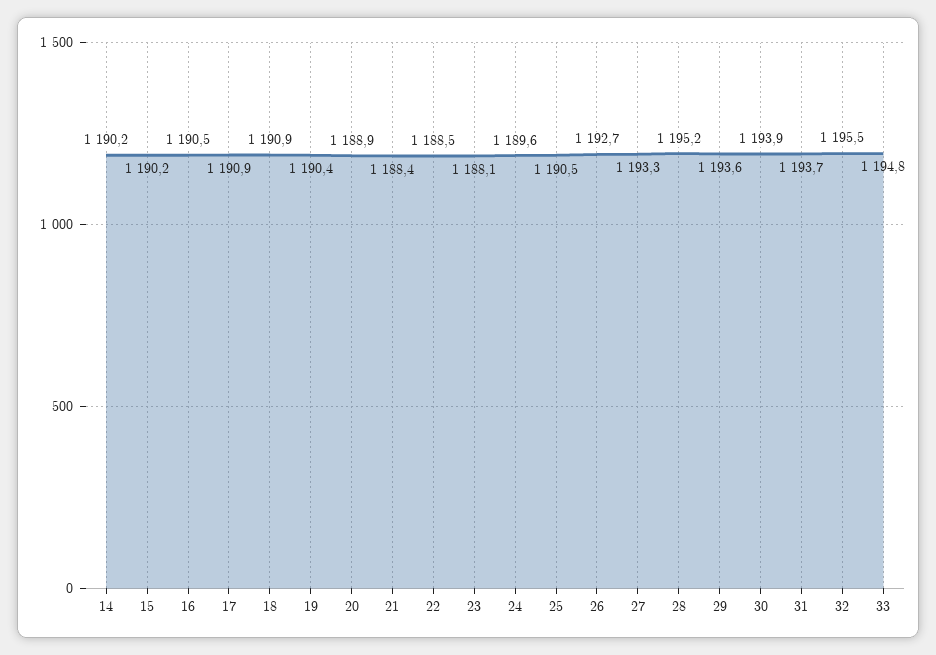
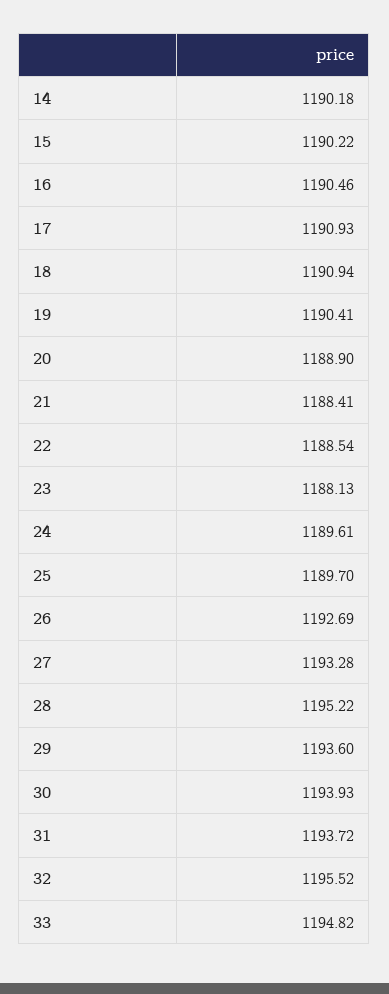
25: 1190.5 -> 1189.7

